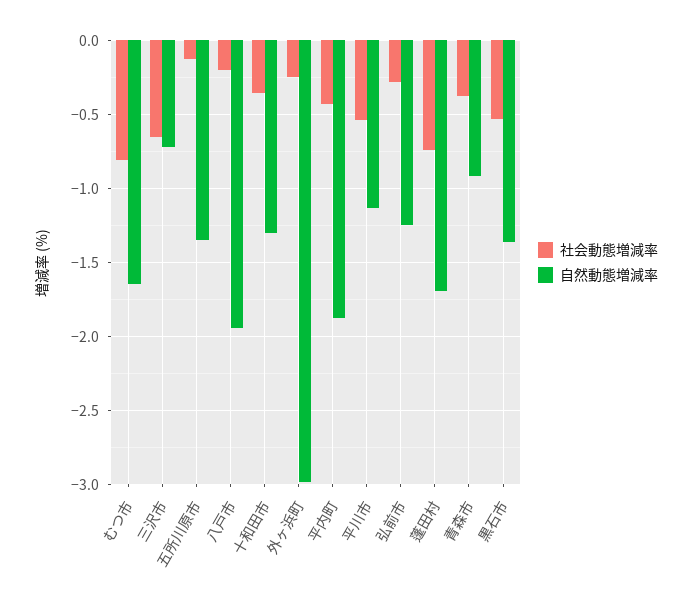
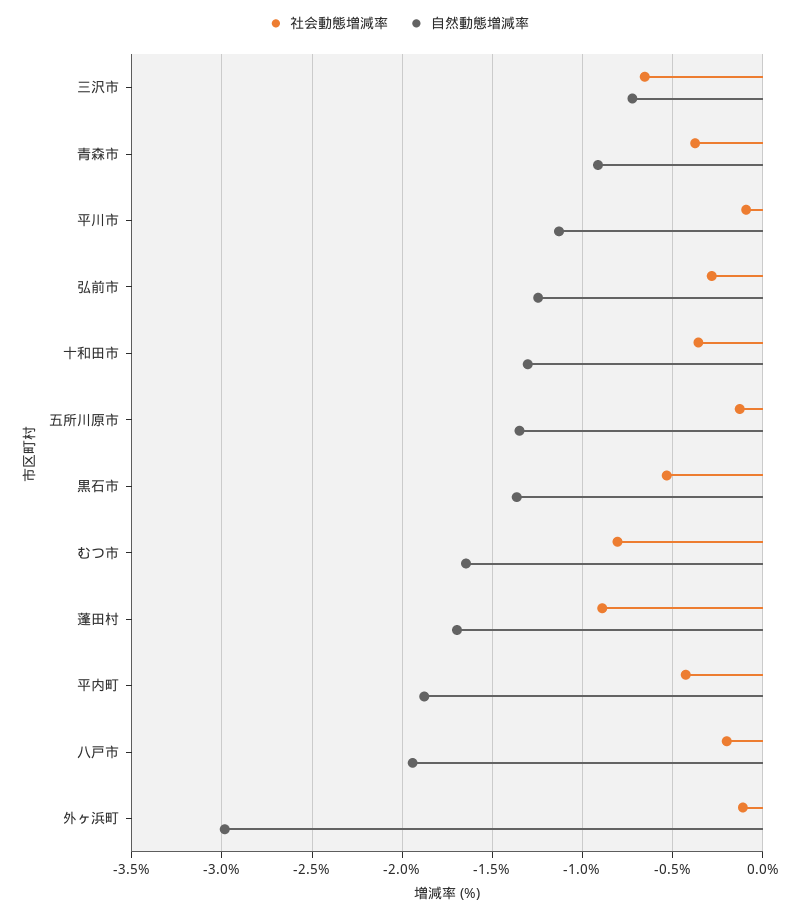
社会動態増減率, 外ヶ浜町: -0.25 -> -0.1
社会動態増減率, 平川市: -0.55 -> -0.1
社会動態増減率, 蓬田村: -0.75 -> -0.9

